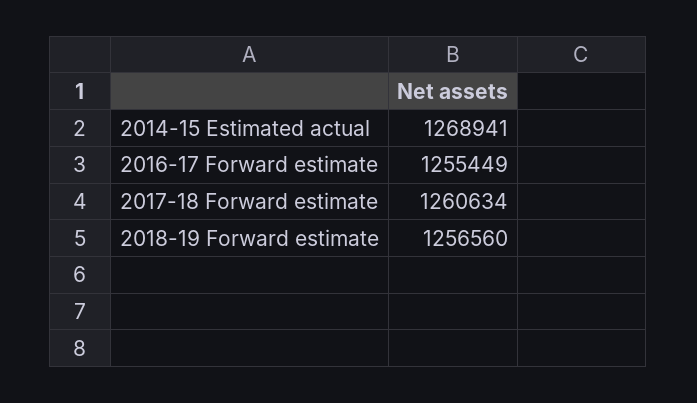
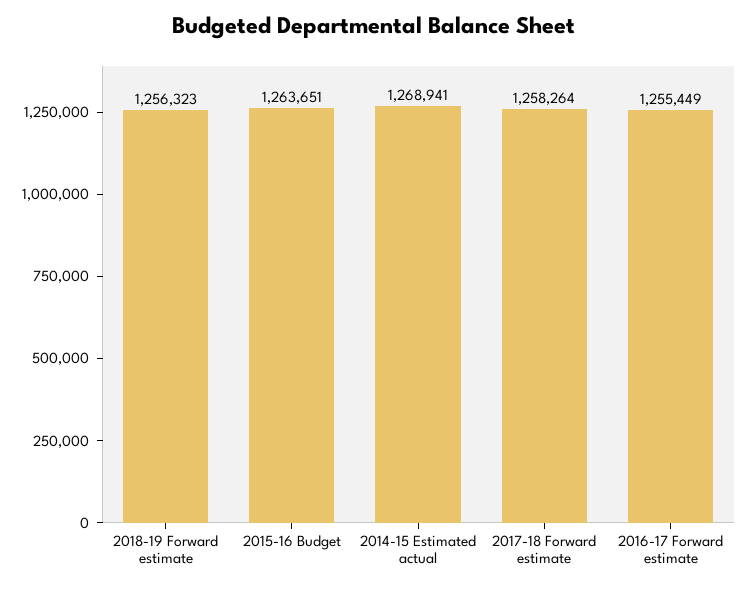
2017-18 Forward estimate: 1260634 -> 1258264
2018-19 Forward estimate: 1256560 -> 1256323
2015-16 Budget: none -> 1263651

